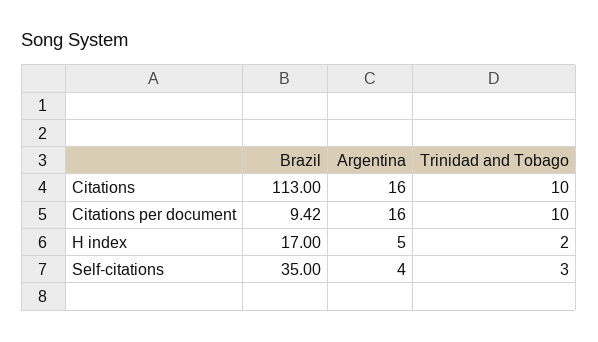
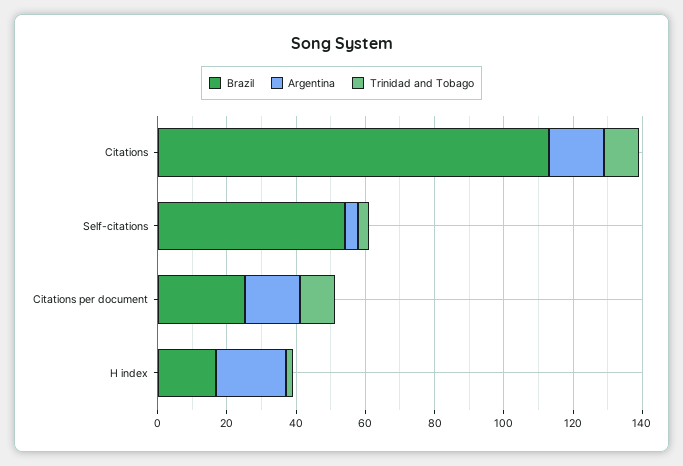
Brazil, Citations per document: 9.42 -> 25
Argentina, H index: 5 -> 20
Brazil, Self-citations: 35 -> 55

